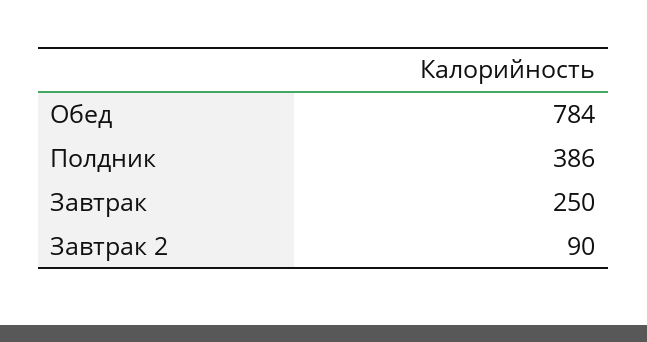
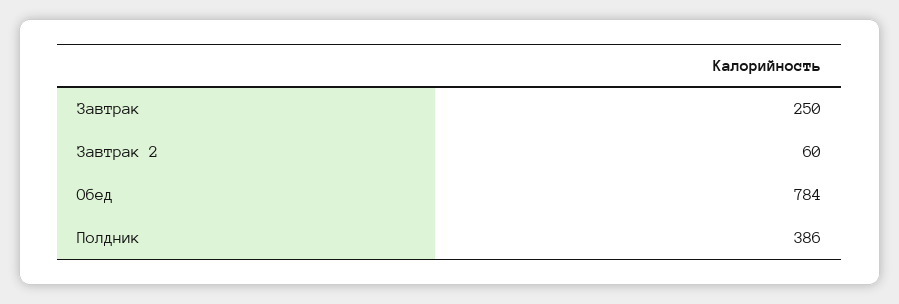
Завтрак 2: 90 -> 60

